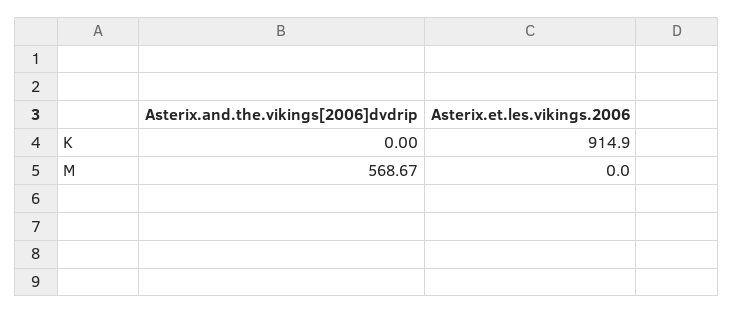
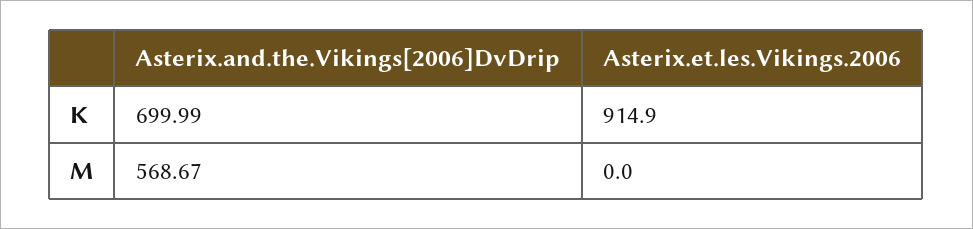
Asterix.and.the.vikings[2006]dvdrip, K: 0 -> 699.99

